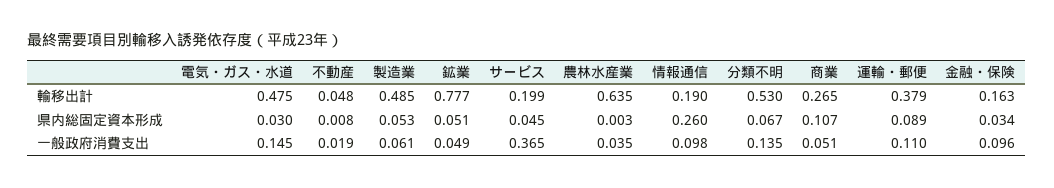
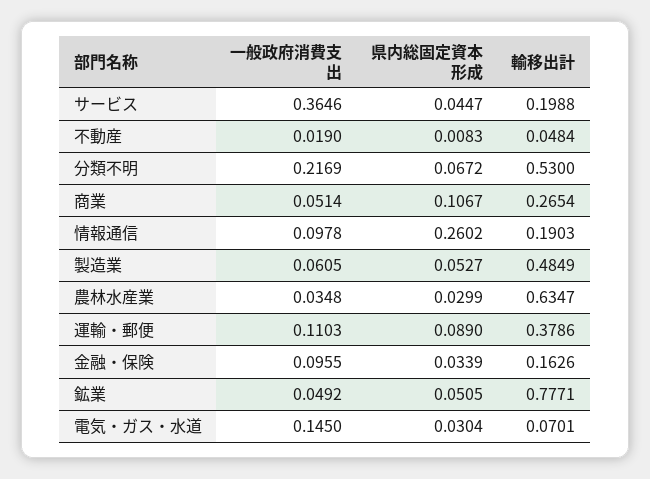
電気・ガス・水道, 輸移出計: 0.475 -> 0.0701
農林水産業, 県内総固定資本形成: 0.003 -> 0.0299
分類不明, 一般政府消費支出: 0.135 -> 0.2169

